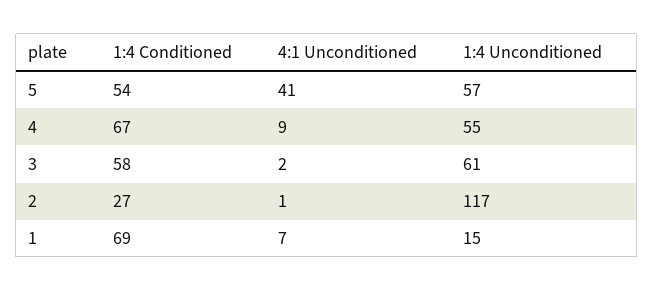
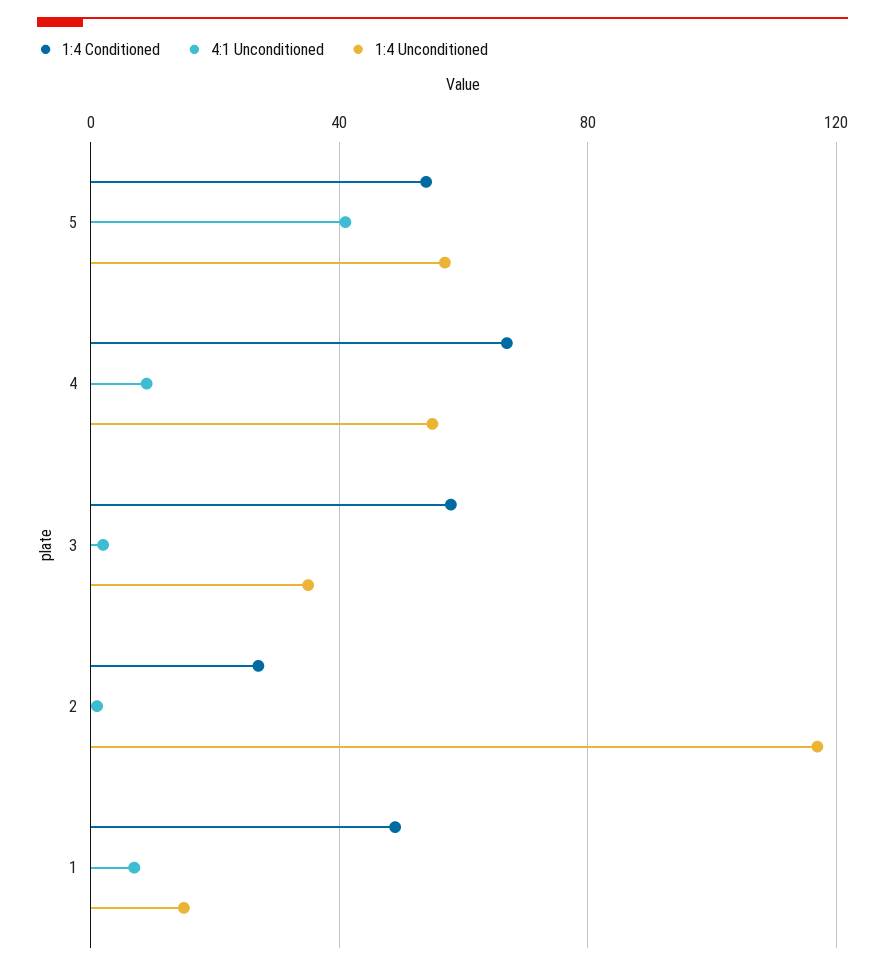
1:4 Unconditioned, 3: 61 -> 35
1:4 Conditioned, 1: 69 -> 50

